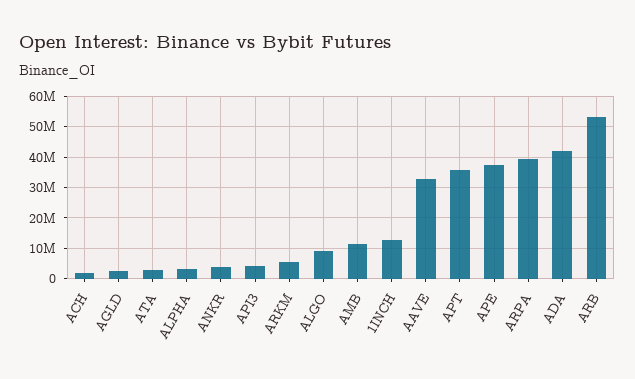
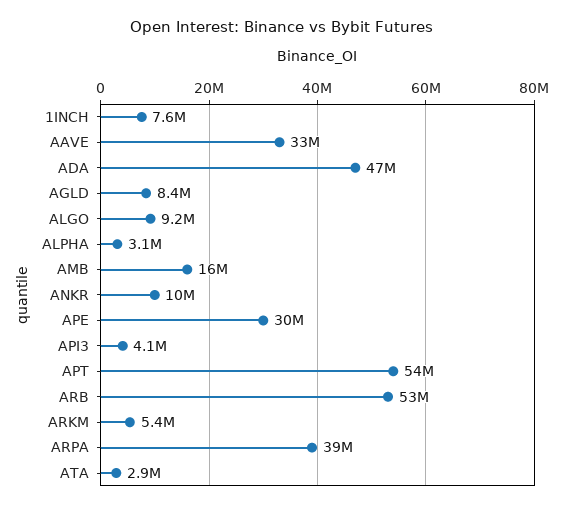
ACH: 2000000 -> none
AGLD: 2000000 -> 8400000
ANKR: 4000000 -> 10000000
AMB: 12000000 -> 16000000
1INCH: 12000000 -> 7600000
APT: 36000000 -> 54000000
APE: 38000000 -> 30000000
ADA: 42000000 -> 47000000

